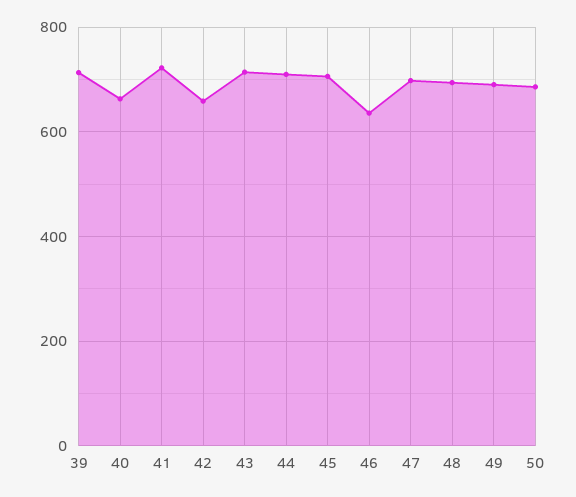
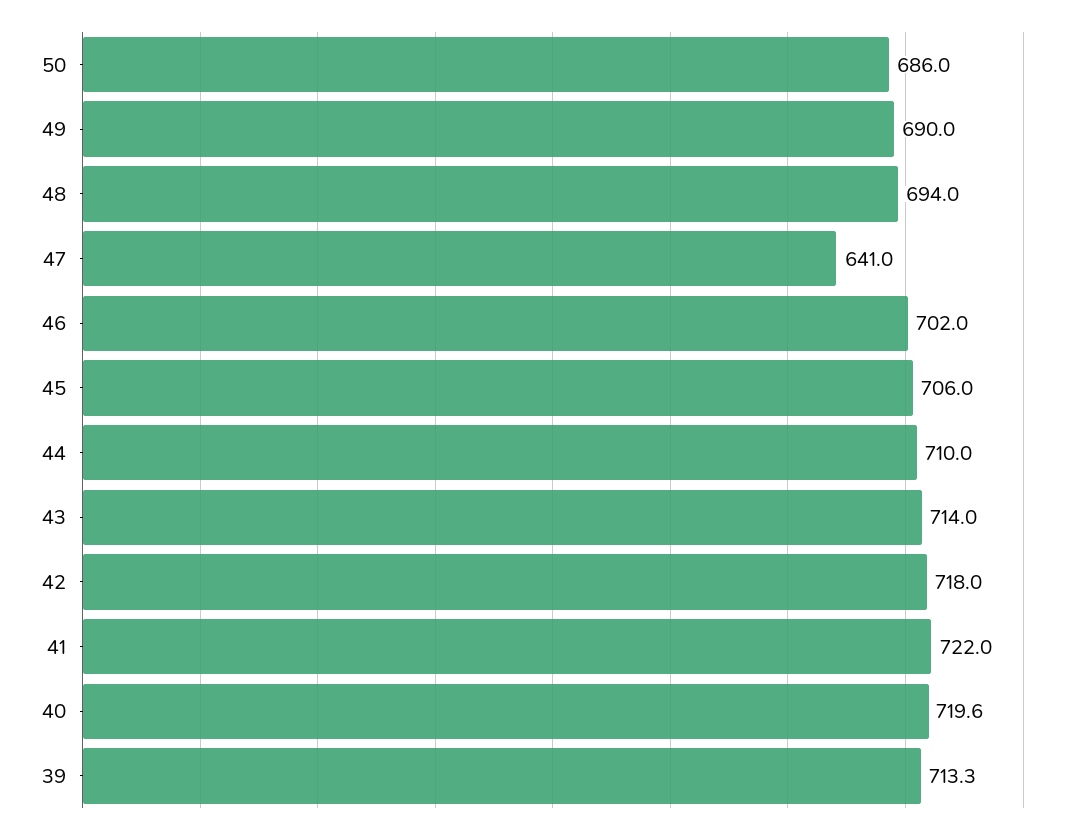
40: 660 -> 719.6
42: 660 -> 718
46: 640 -> 702
47: 700 -> 641

